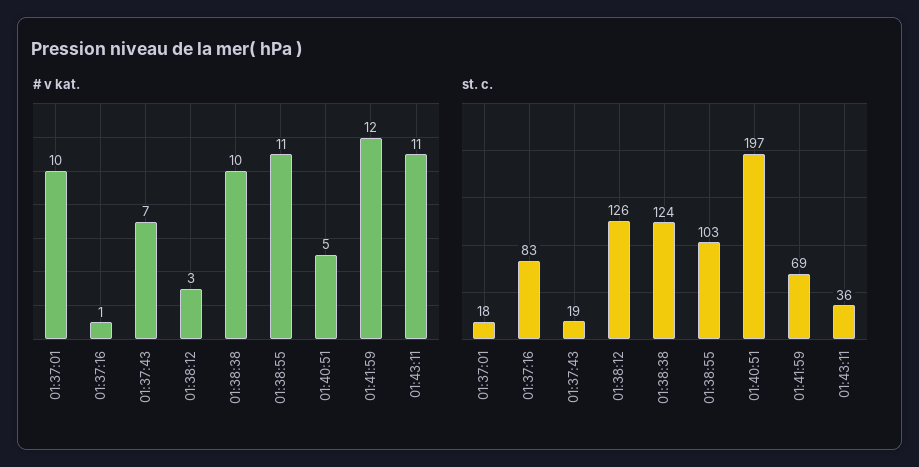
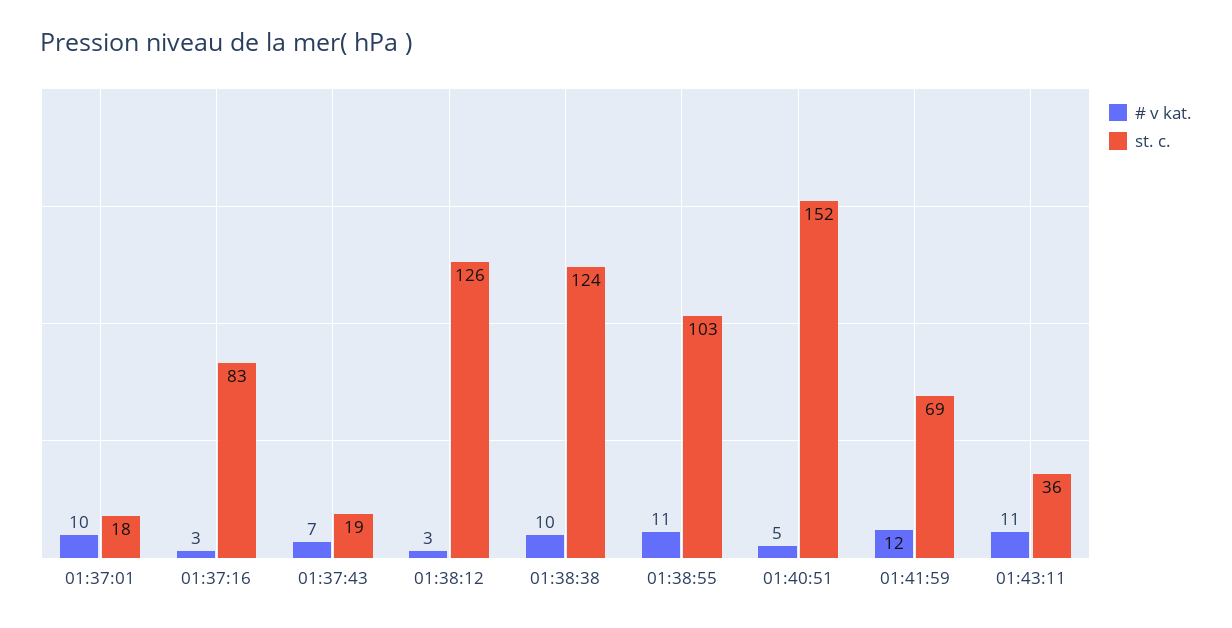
# v kat., 01:37:16: 1 -> 3
st. c., 01:40:51: 197 -> 152

